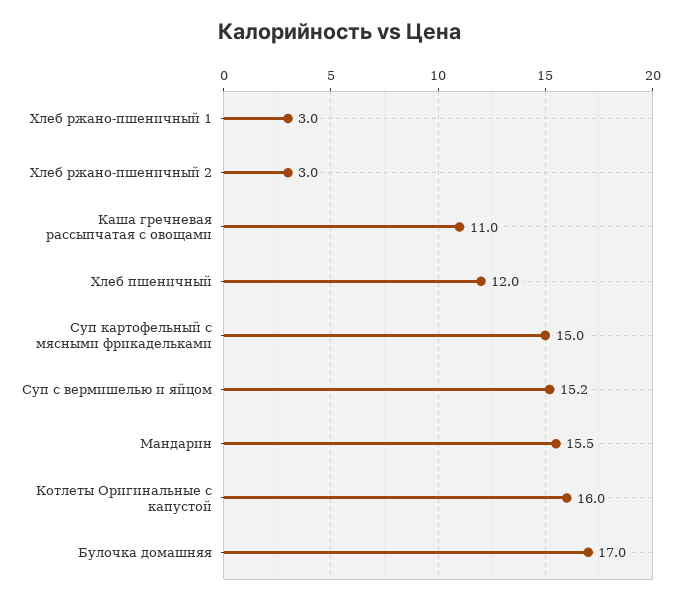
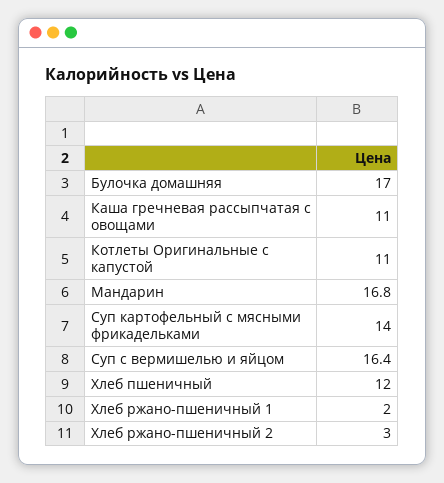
Хлеб ржано-пшеничный 1: 3 -> 2
Суп картофельный с мясными фрикадельками: 15 -> 14
Суп с вермишелью и яйцом: 15.2 -> 16.4
Мандарин: 15.5 -> 16.8
Котлеты Оригинальные с капустой: 16 -> 11

